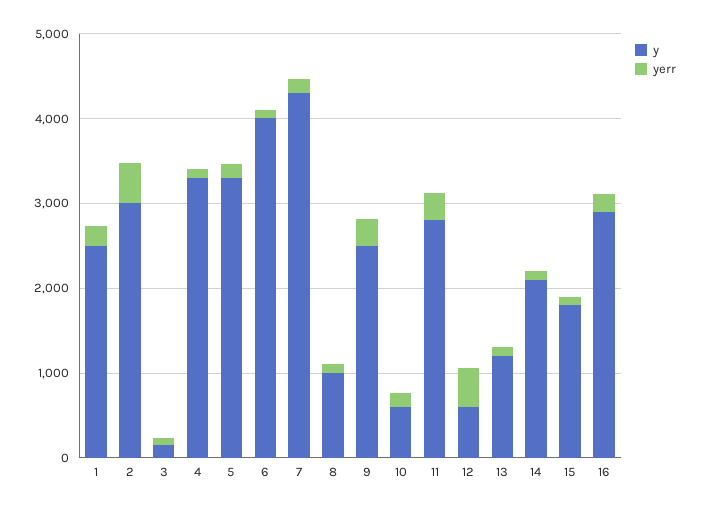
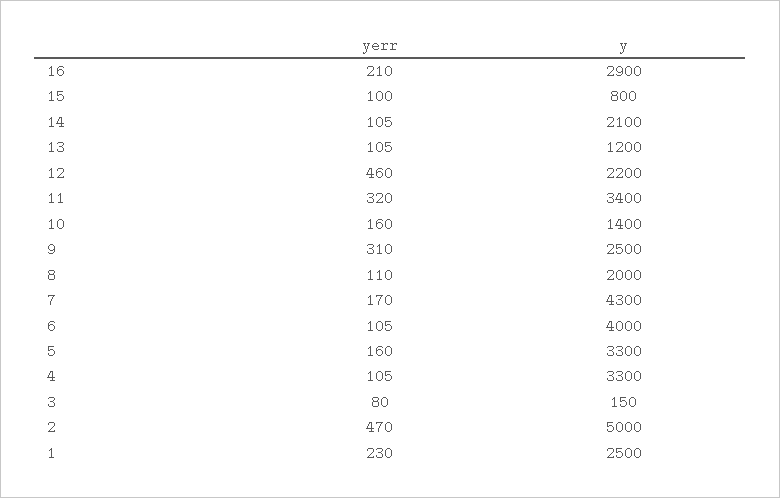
y, 2: 3000 -> 5000
y, 8: 1000 -> 2000
y, 10: 600 -> 1400
y, 11: 2800 -> 3400
y, 12: 600 -> 2200
y, 15: 1800 -> 800

